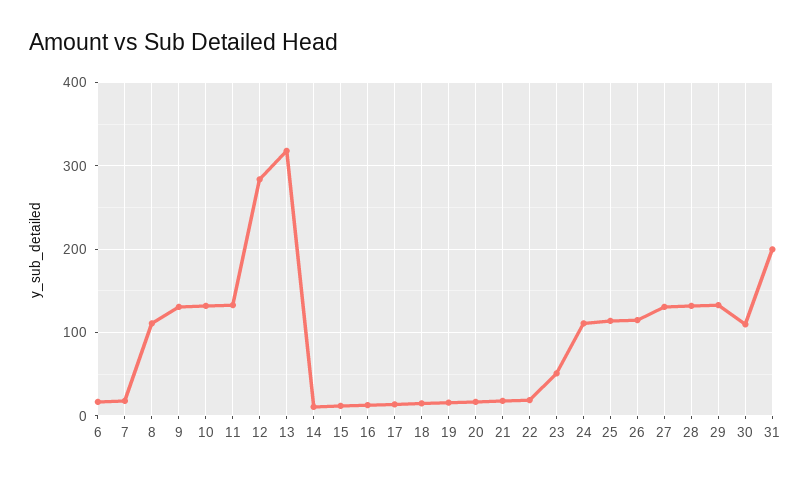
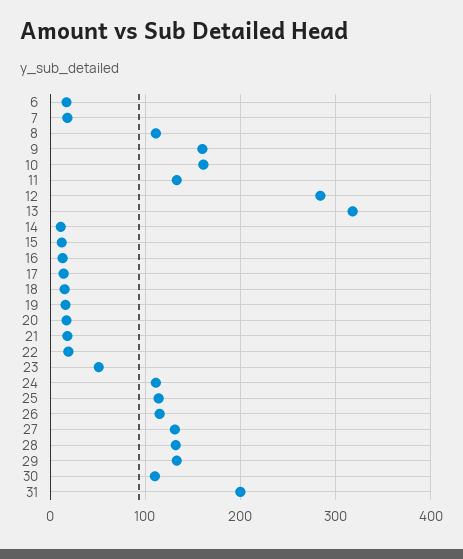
9: 130 -> 160
10: 130 -> 160

